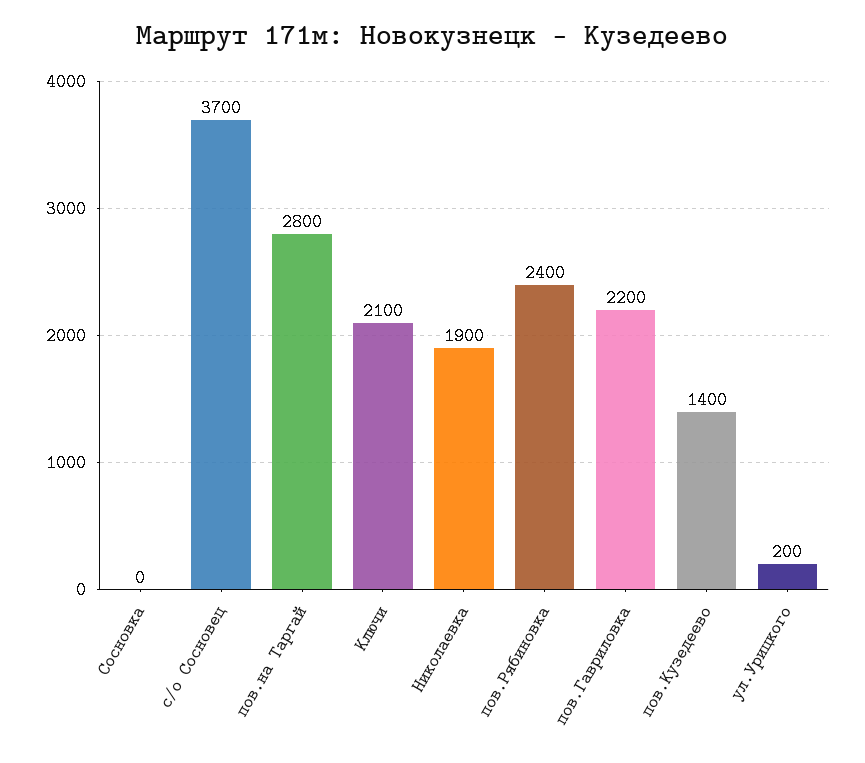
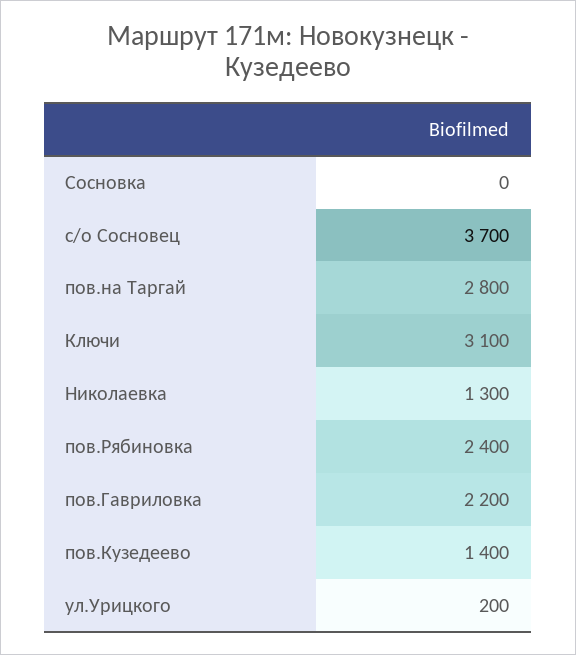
Ключи: 2100 -> 3100
Николаевка: 1900 -> 1300

